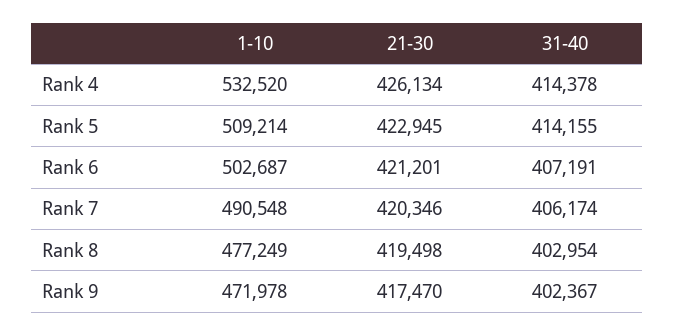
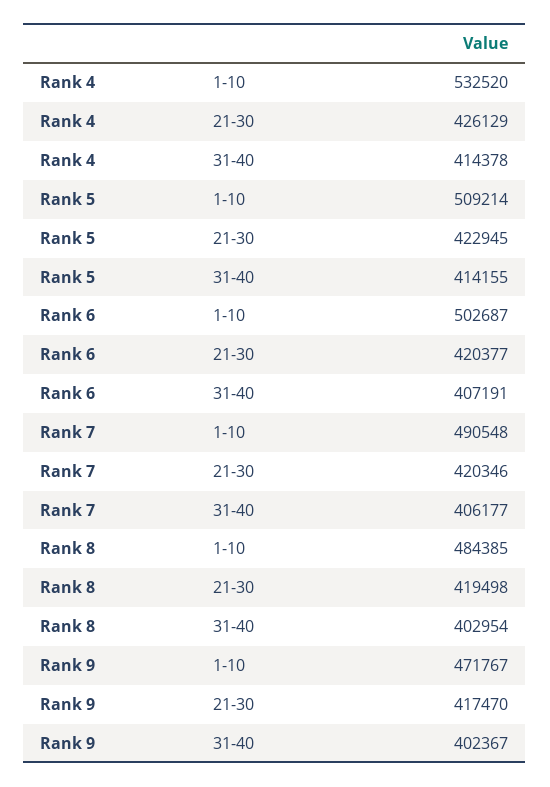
21-30, Rank 4: 426134 -> 426129
21-30, Rank 6: 421201 -> 420377
31-40, Rank 7: 406174 -> 406177
1-10, Rank 8: 477249 -> 484385
1-10, Rank 9: 471978 -> 471767

